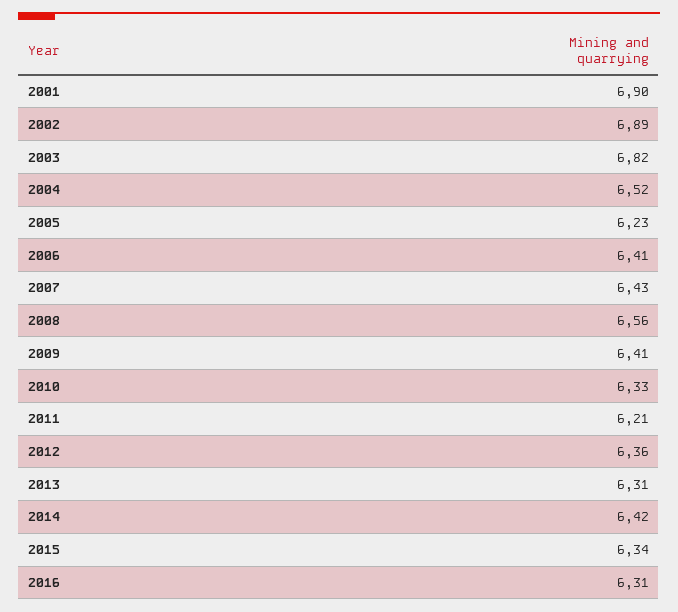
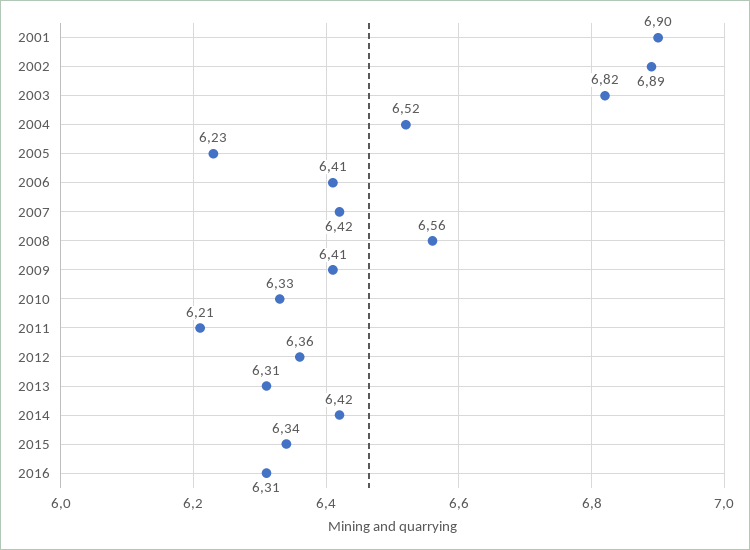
2007: 6.43 -> 6.42

